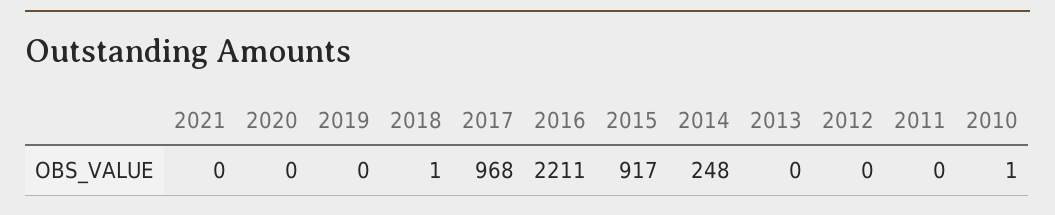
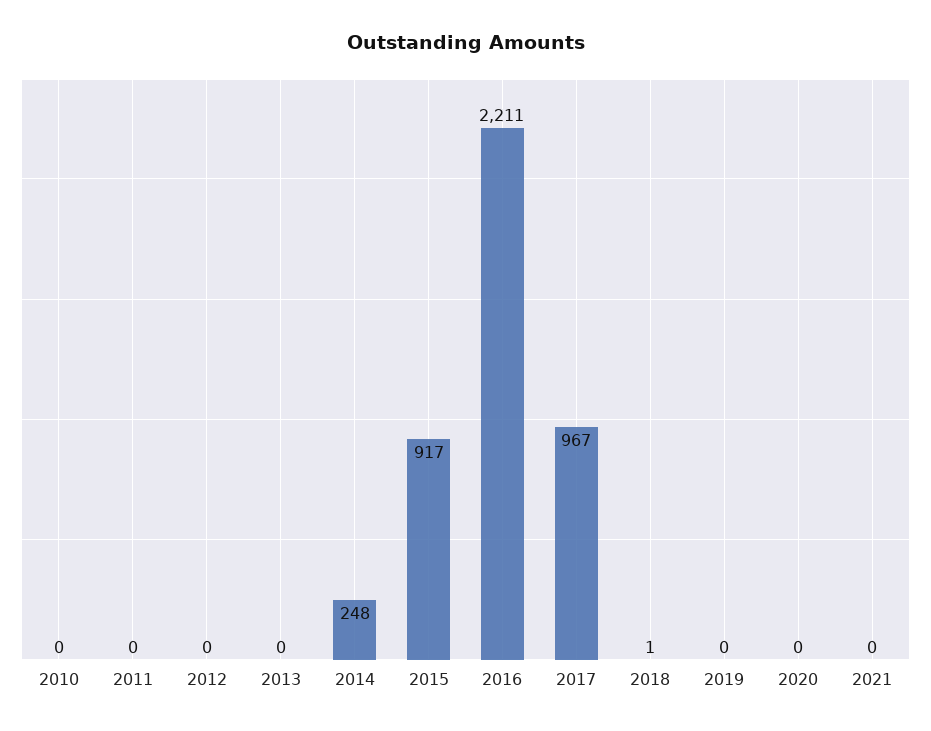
2017: 968 -> 967
2010: 1 -> 0

